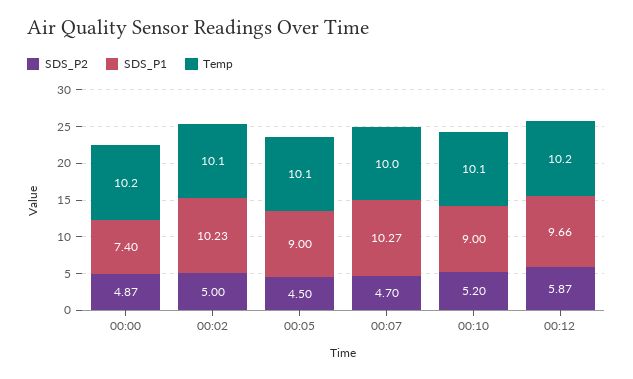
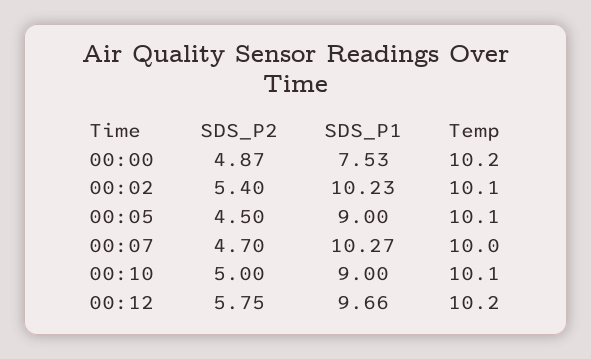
SDS_P1, 00:00: 7.4 -> 7.53
SDS_P2, 00:02: 5 -> 5.4
SDS_P2, 00:10: 5.2 -> 5
SDS_P2, 00:12: 5.87 -> 5.75

